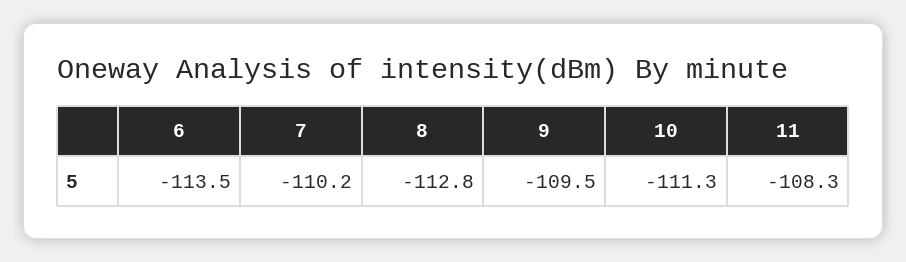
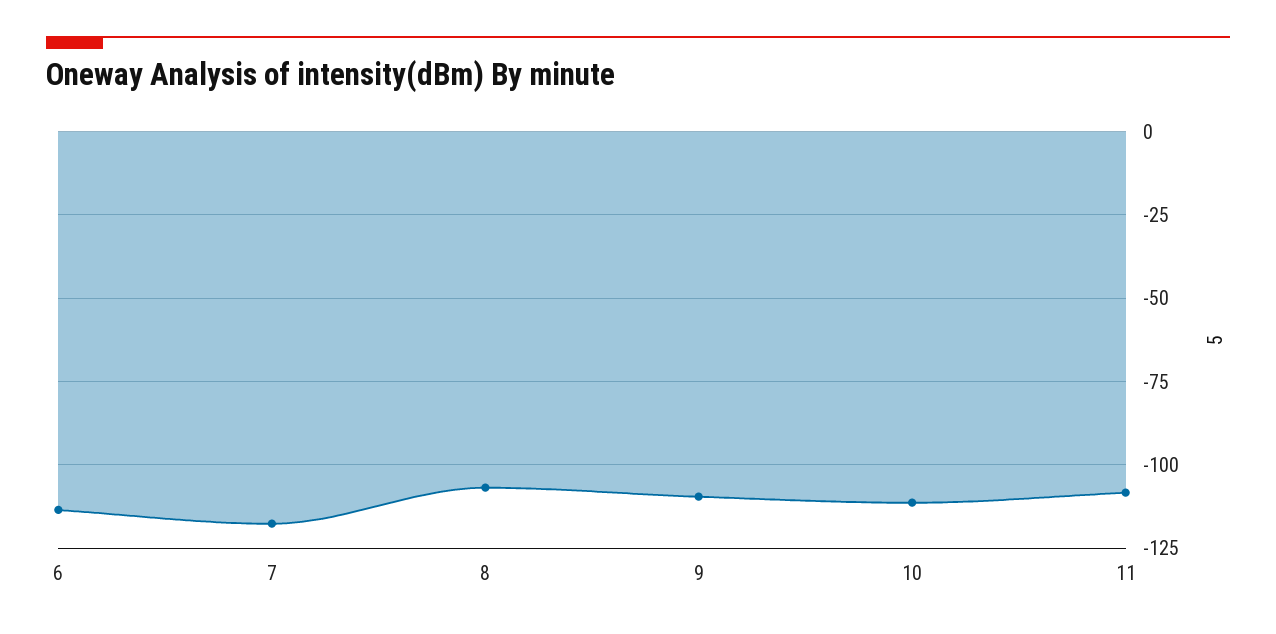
7: -110.2 -> -117.5
8: -112.8 -> -107.5

